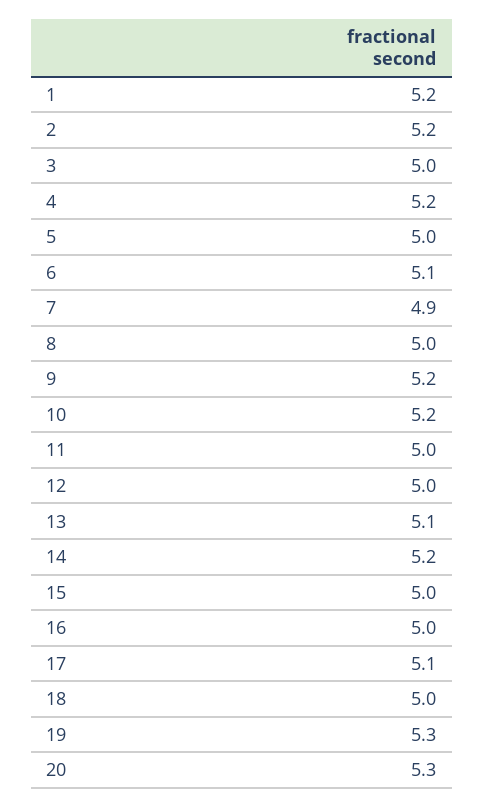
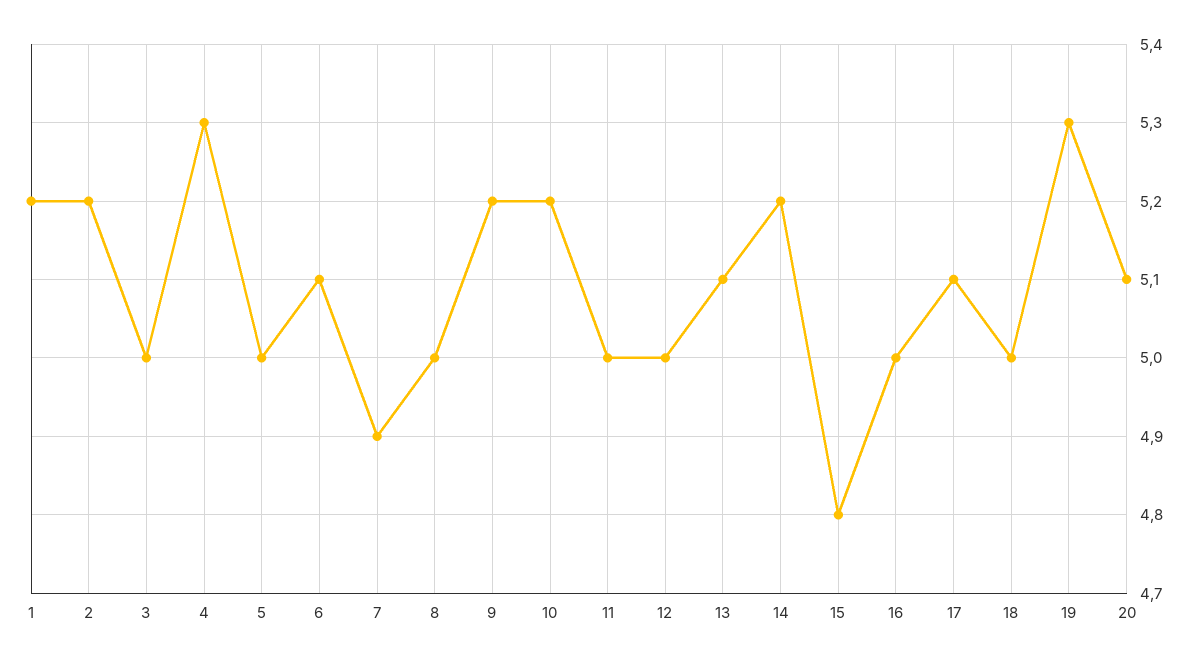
4: 5.2 -> 5.3
15: 5 -> 4.8
20: 5.3 -> 5.1

